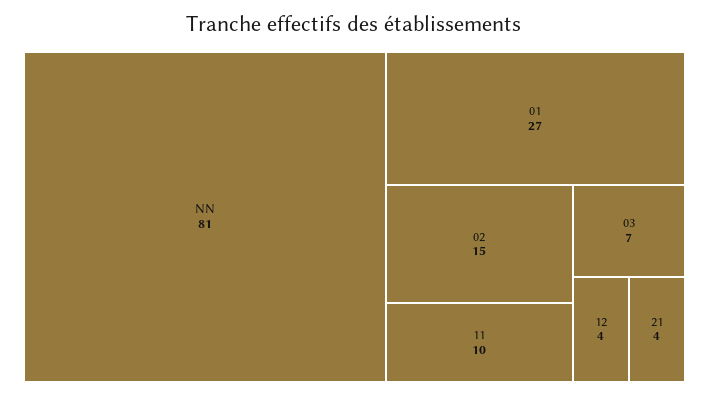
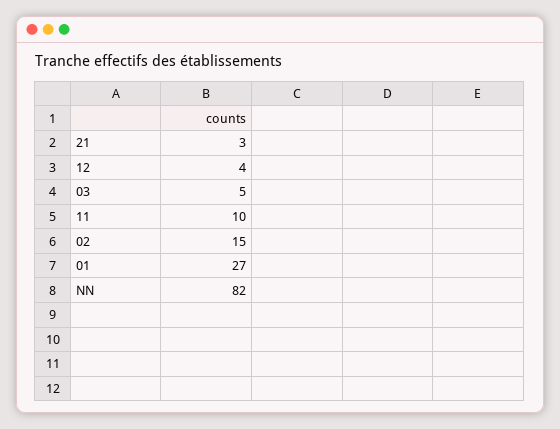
NN: 81 -> 82
03: 7 -> 5
21: 4 -> 3

